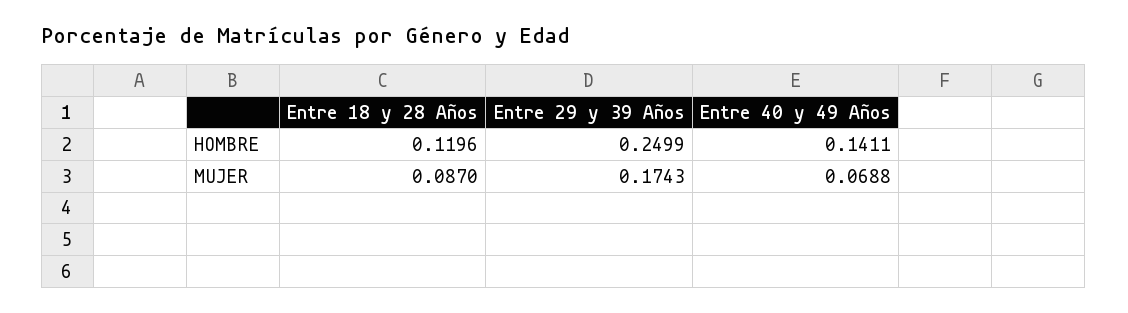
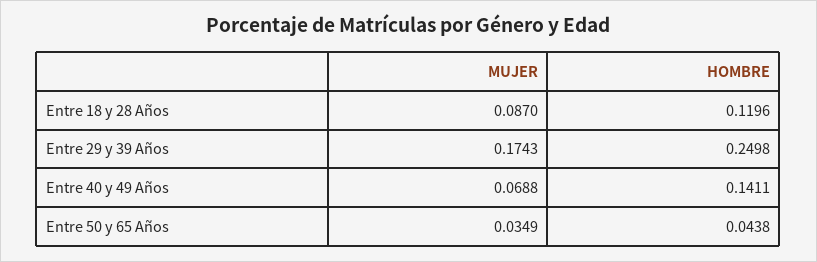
Entre 29 y 39 Años, HOMBRE: 0.2499 -> 0.2498
Entre 50 y 65 Años, MUJER: none -> 0.0349
Entre 50 y 65 Años, HOMBRE: none -> 0.0438

